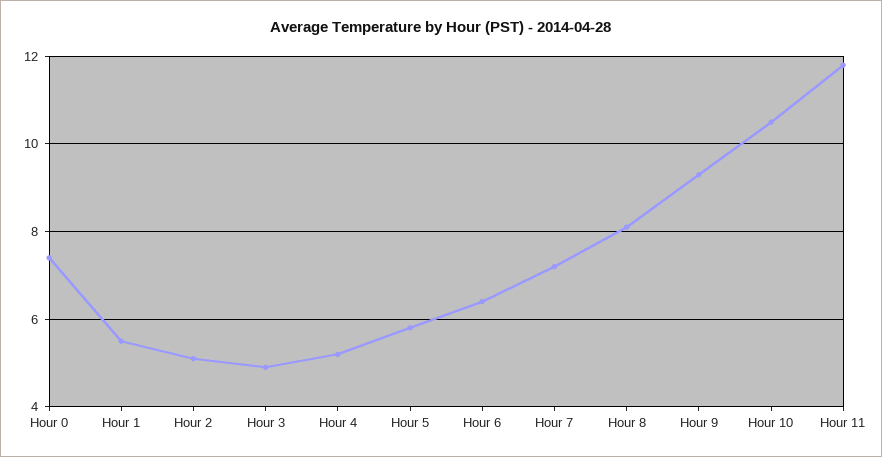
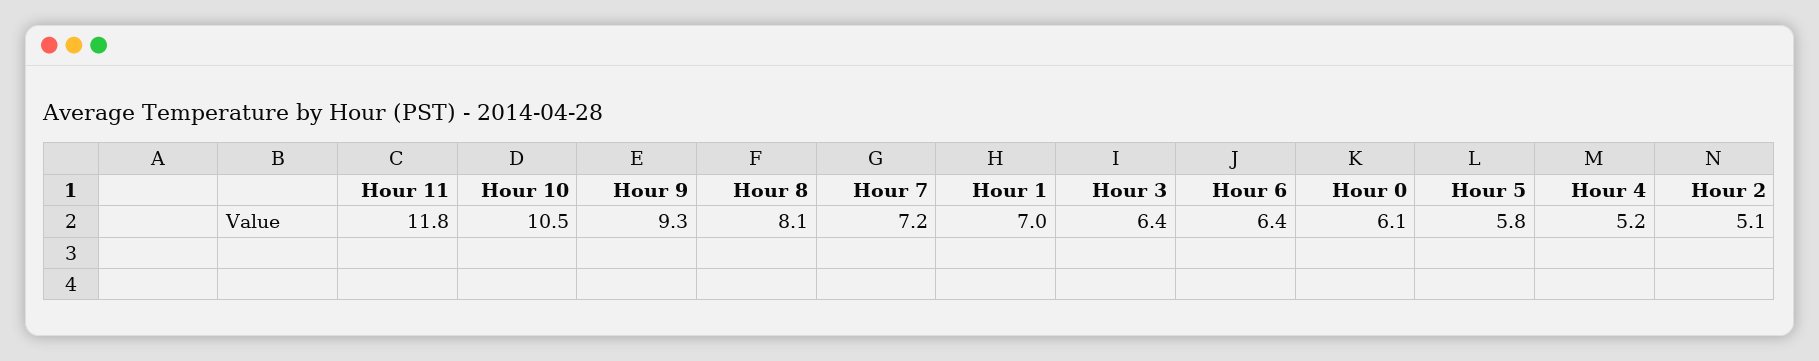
Hour 0: 7.5 -> 6.1
Hour 1: 5.5 -> 7
Hour 3: 5 -> 6.4

